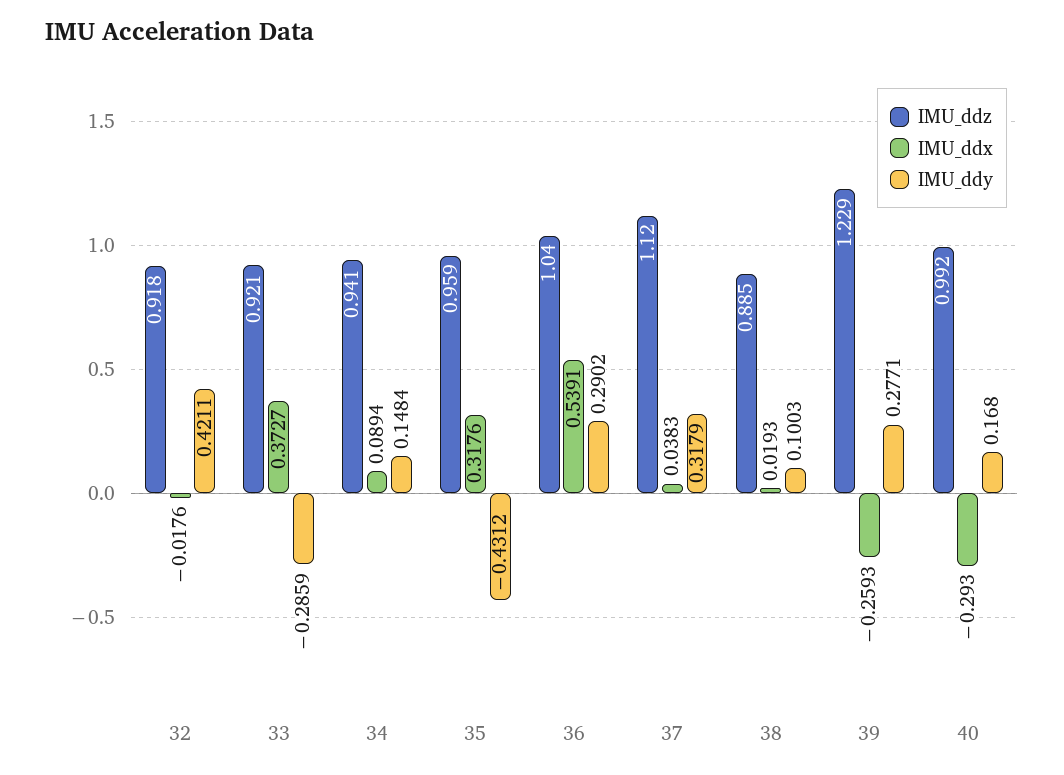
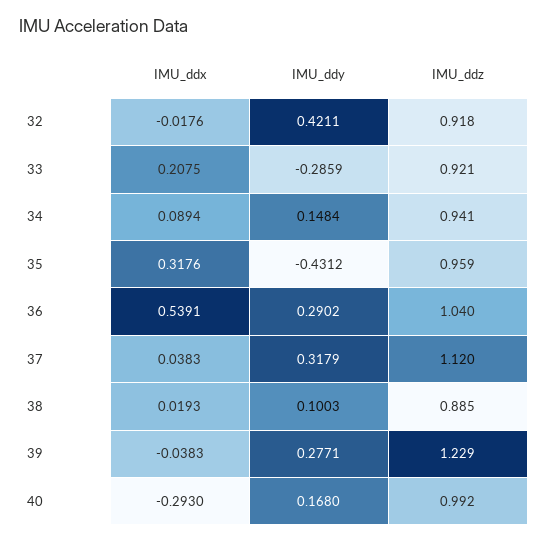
IMU_ddx, 33: 0.3727 -> 0.2075
IMU_ddx, 39: -0.2593 -> -0.0383

